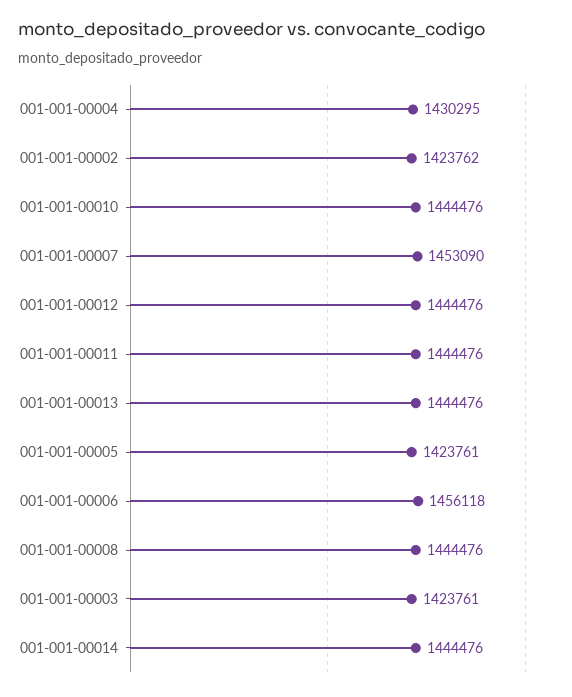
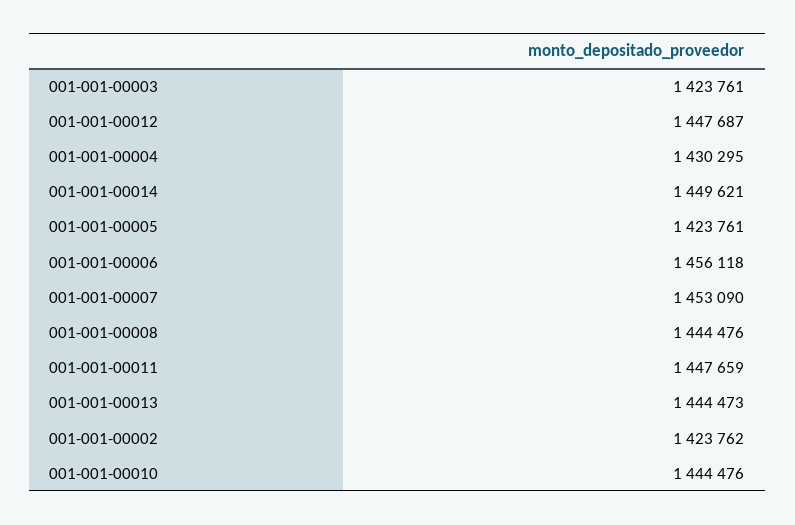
001-001-00012: 1444476 -> 1447687
001-001-00011: 1444476 -> 1447659
001-001-00013: 1444476 -> 1444473
001-001-00014: 1444476 -> 1449621

